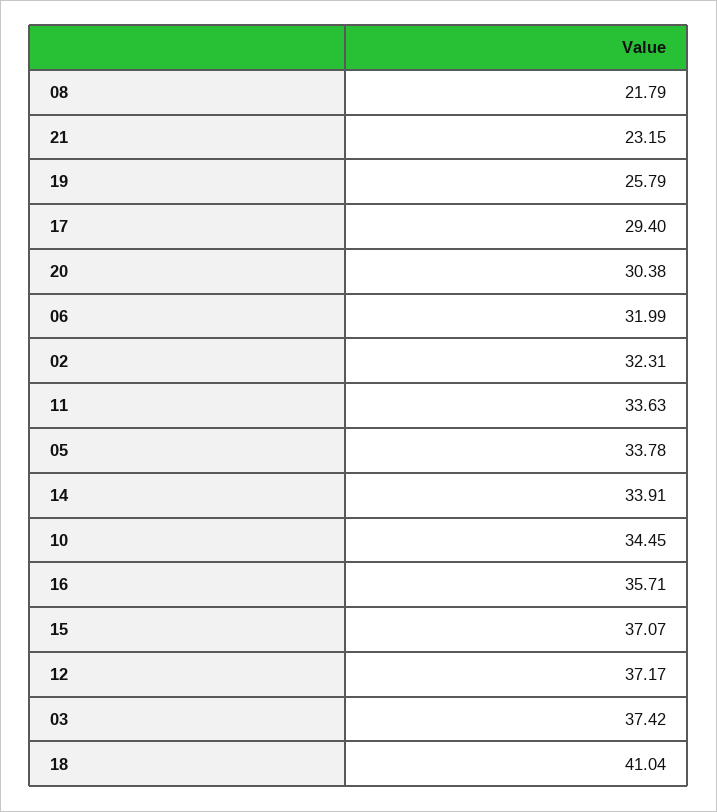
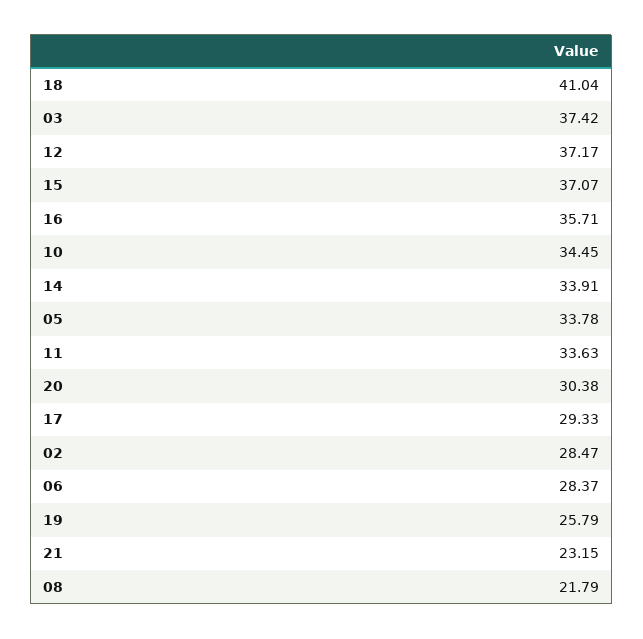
17: 29.4 -> 29.33
06: 31.99 -> 28.37
02: 32.31 -> 28.47

